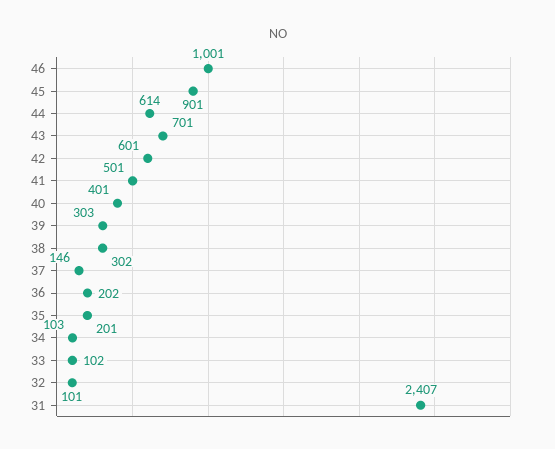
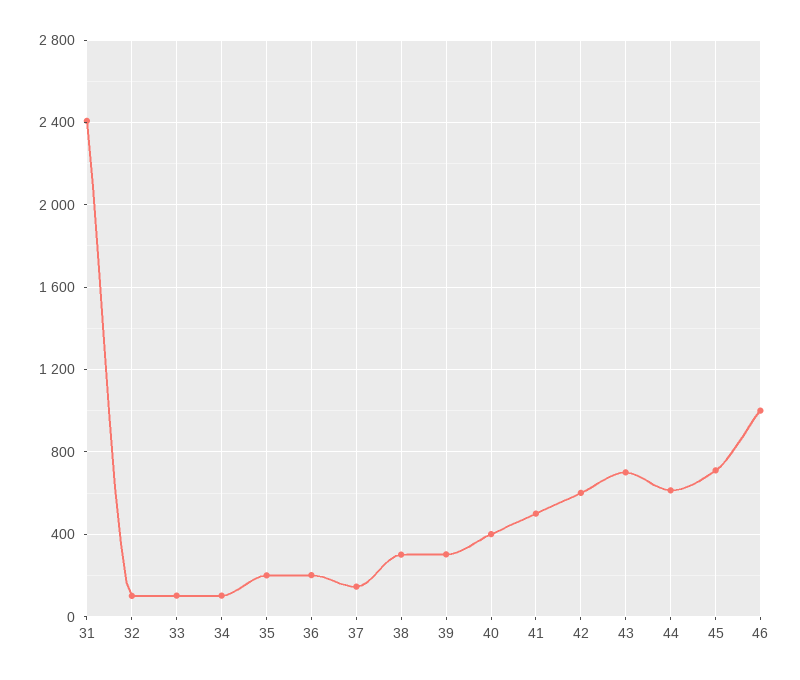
45: 901 -> 700

